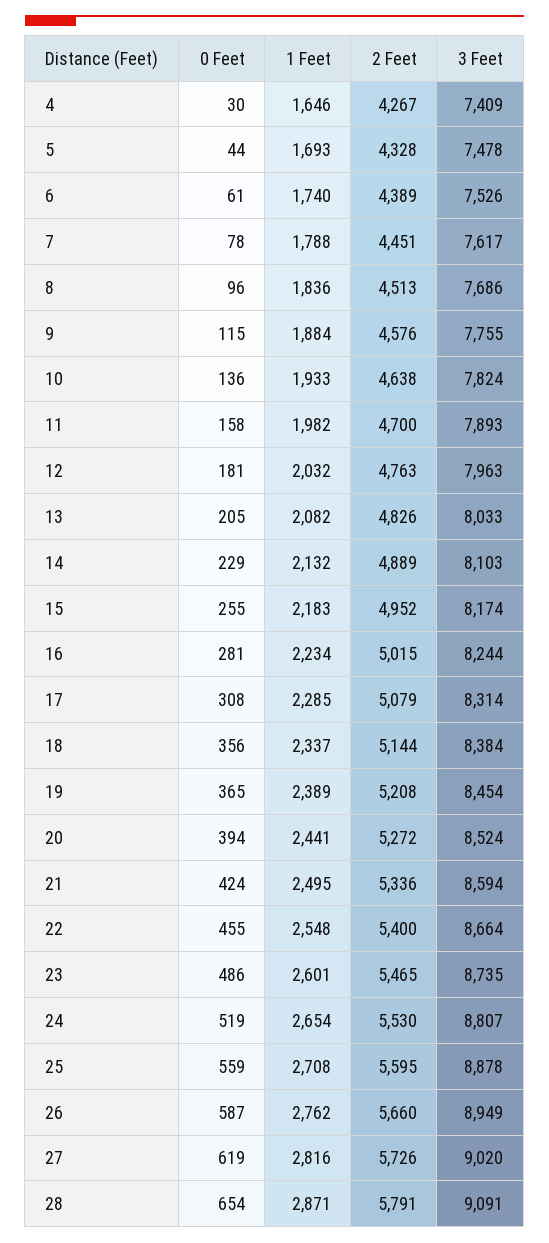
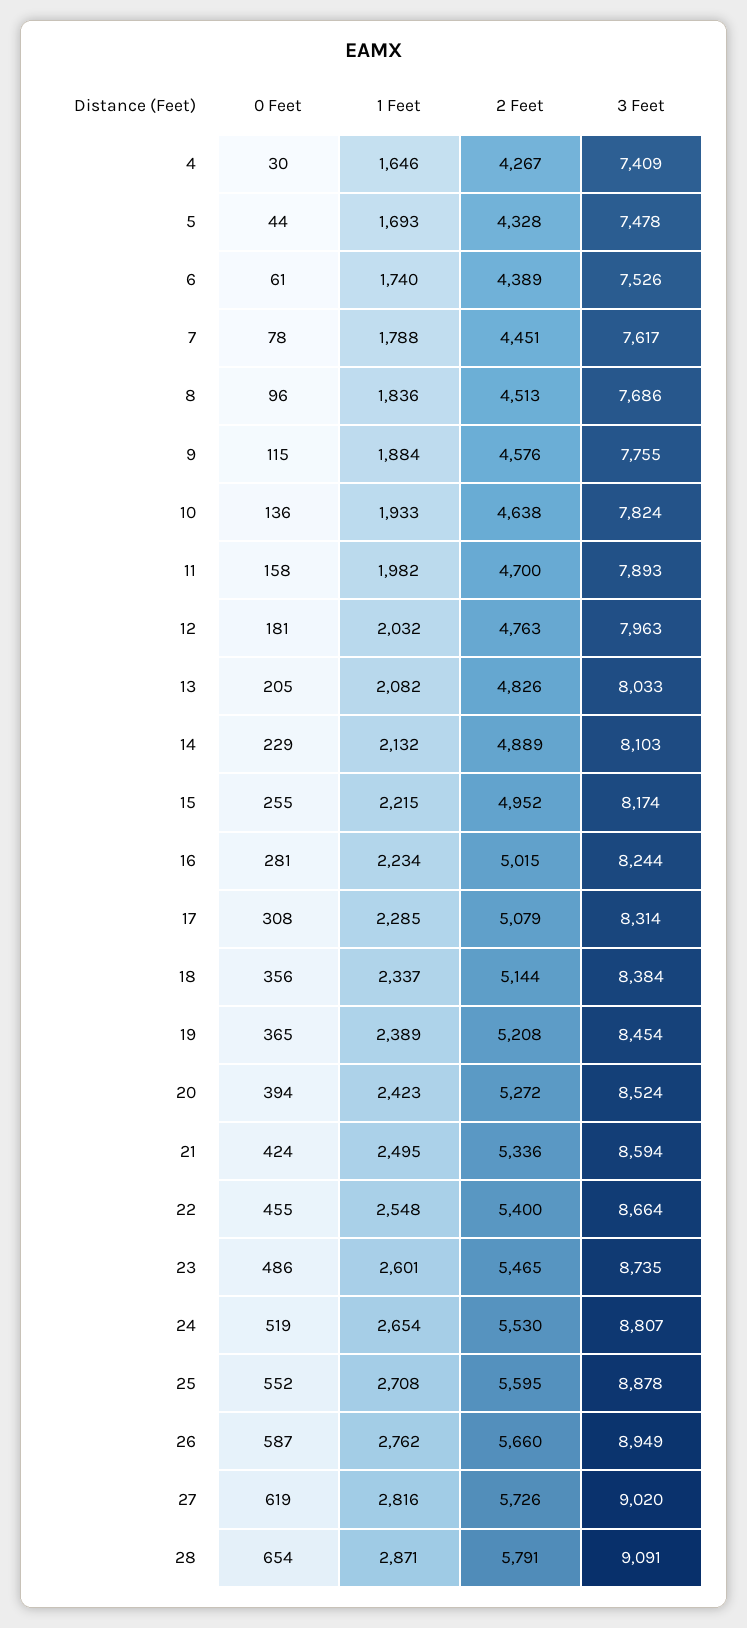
1 Feet, 15: 2183 -> 2215
1 Feet, 20: 2441 -> 2423
0 Feet, 25: 559 -> 552

